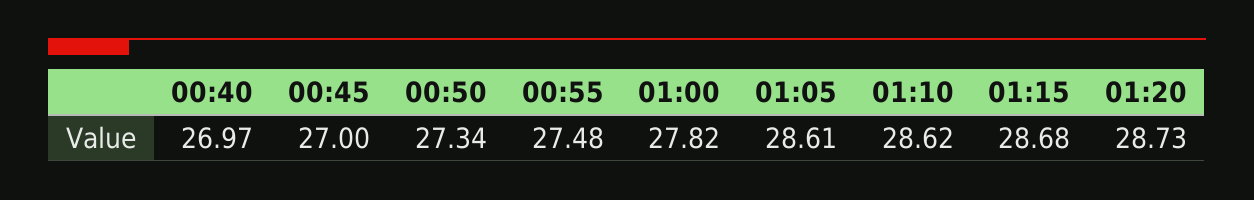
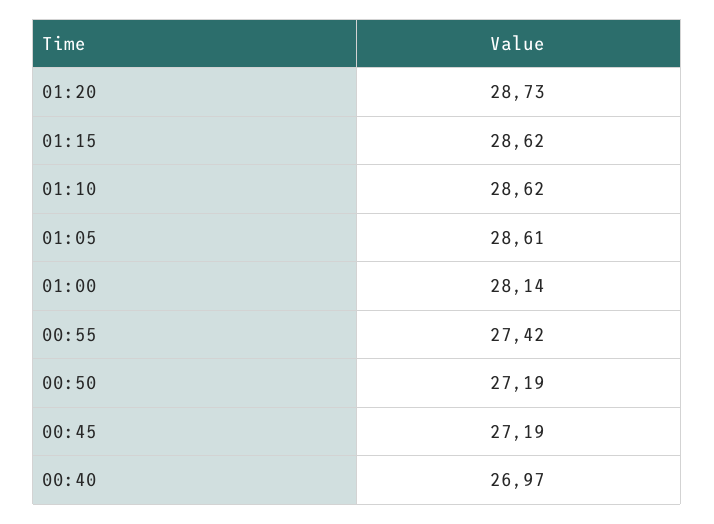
00:45: 27 -> 27.19
00:50: 27.34 -> 27.19
00:55: 27.48 -> 27.42
01:00: 27.82 -> 28.14
01:15: 28.68 -> 28.62

